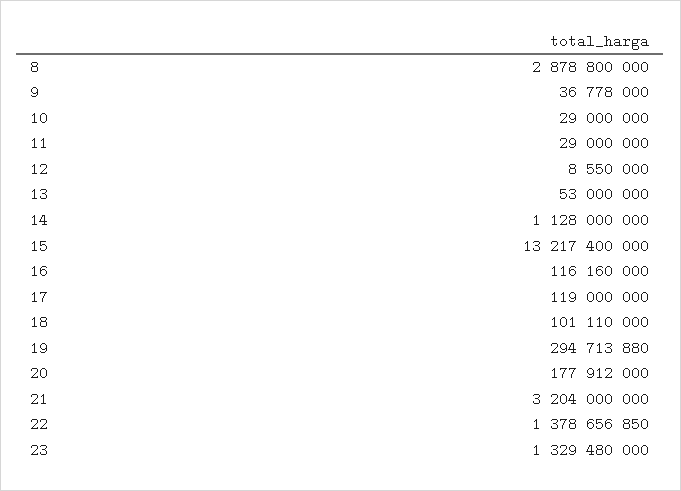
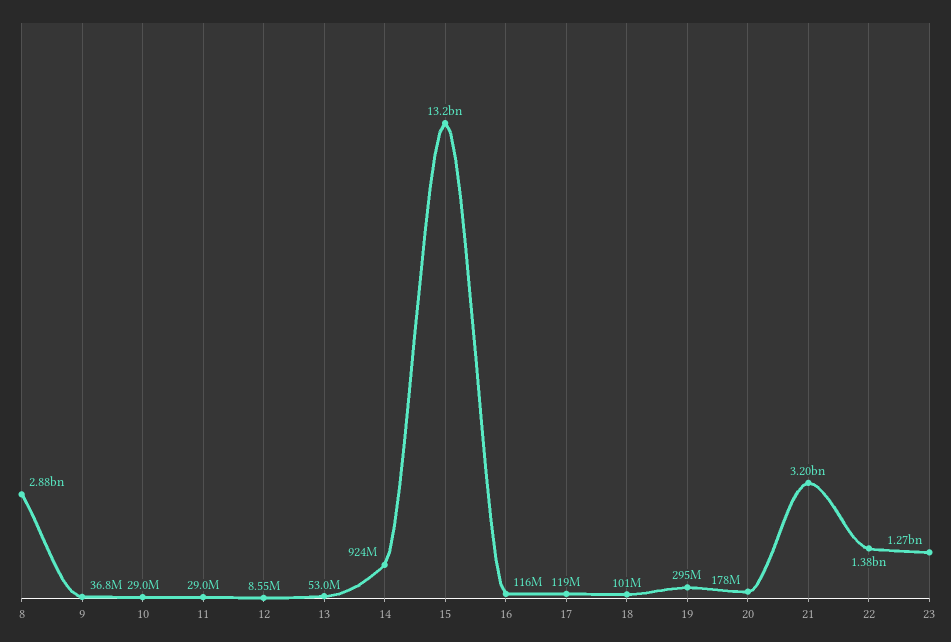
14: 1128000000 -> 924000000
23: 1329480000 -> 1270000000

